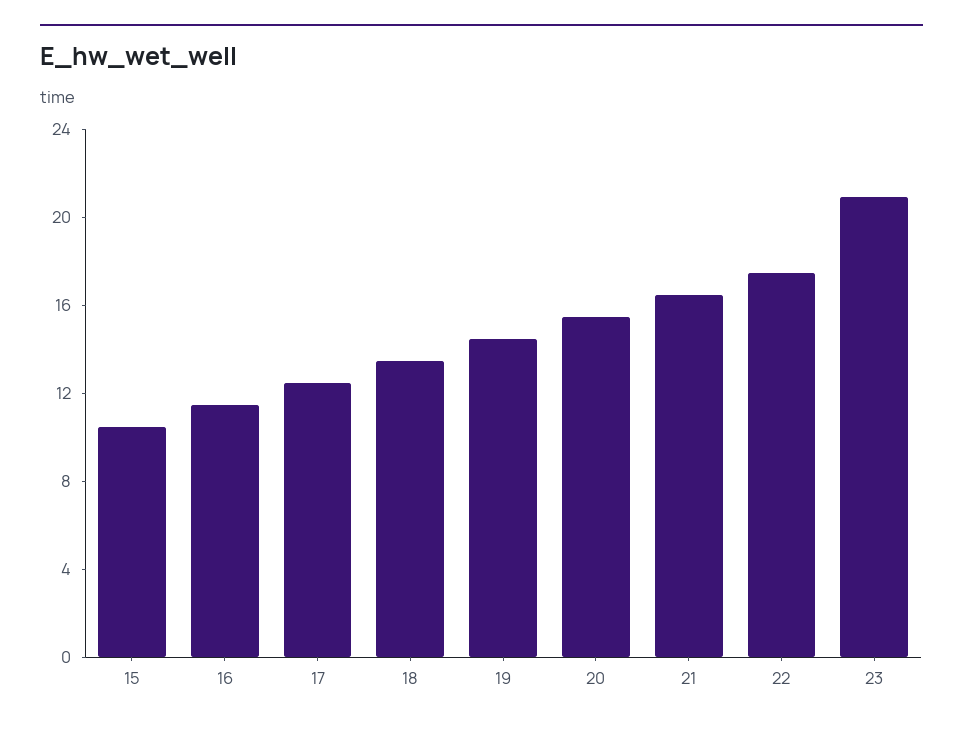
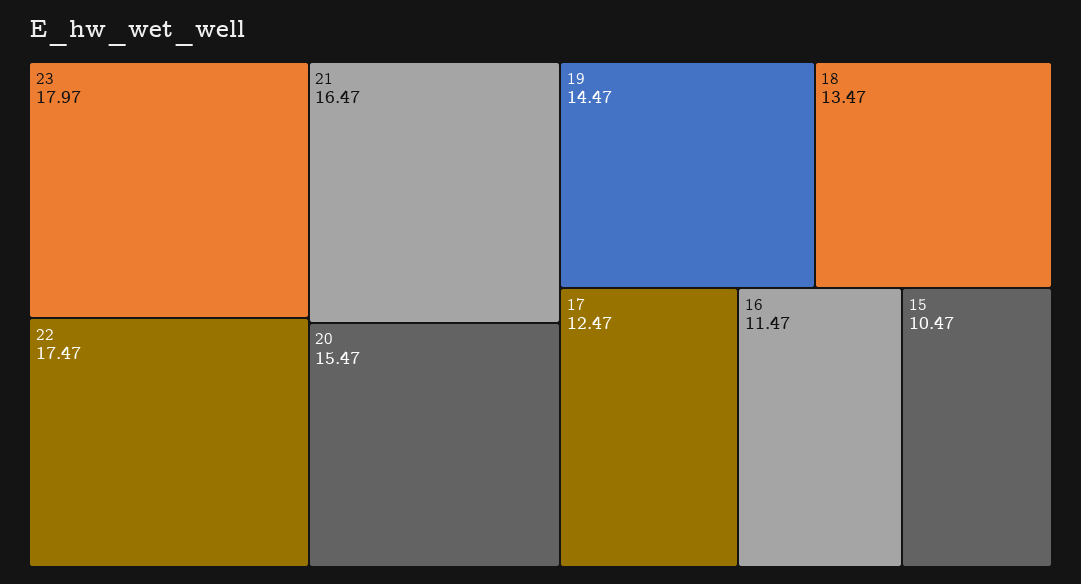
23: 21 -> 17.97

